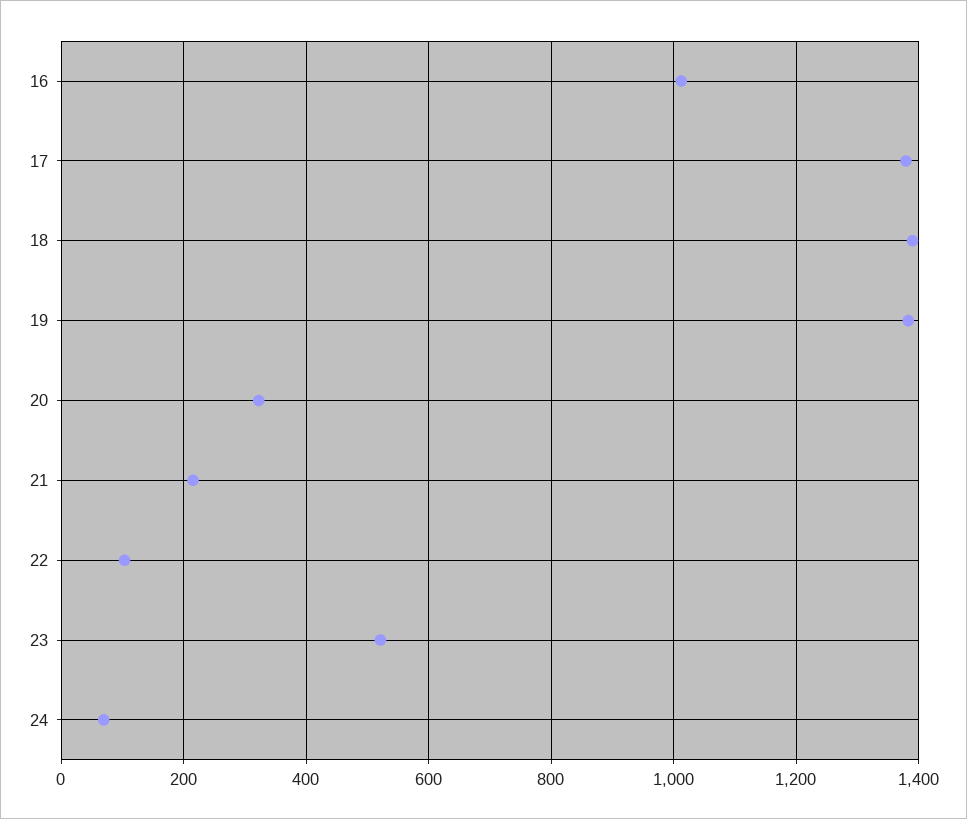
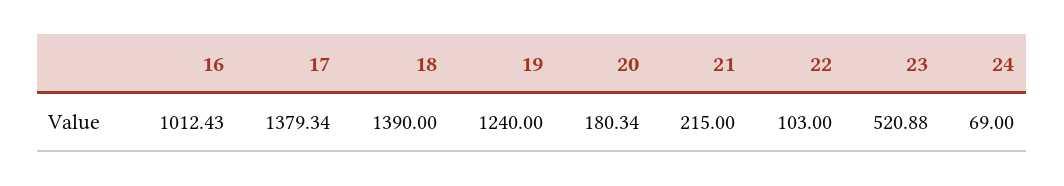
19: 1380 -> 1240
20: 320 -> 180.34

